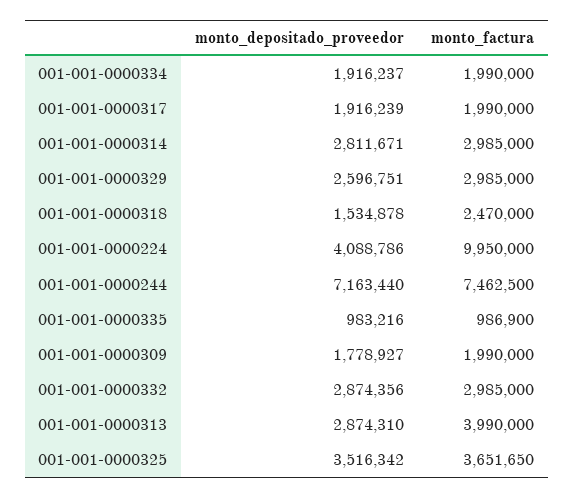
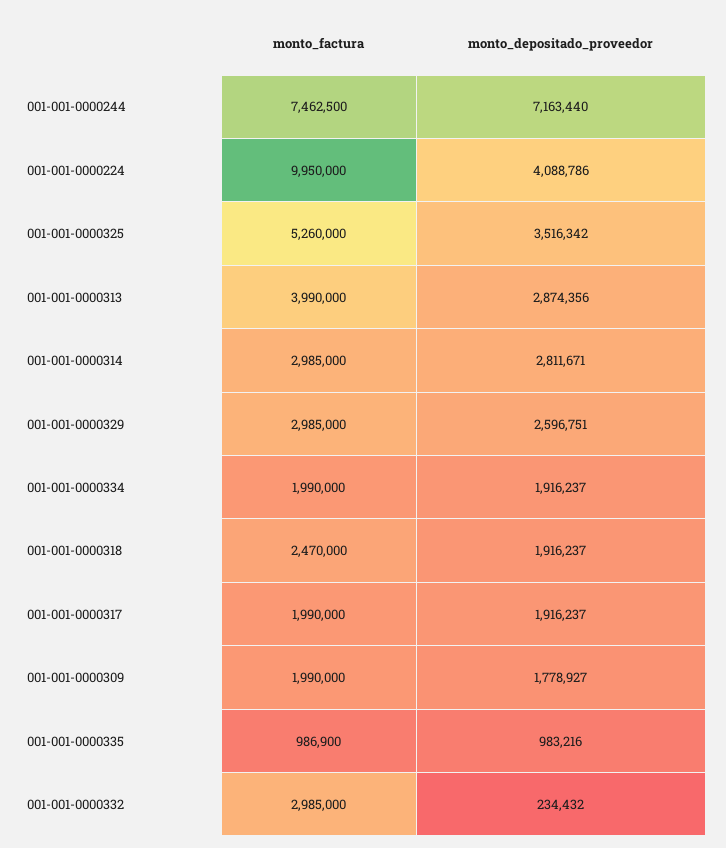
monto_depositado_proveedor, 001-001-0000317: 1916239 -> 1916237
monto_depositado_proveedor, 001-001-0000318: 1534878 -> 1916237
monto_depositado_proveedor, 001-001-0000332: 2874356 -> 234432
monto_depositado_proveedor, 001-001-0000313: 2874310 -> 2874356
monto_factura, 001-001-0000325: 3651650 -> 5260000

